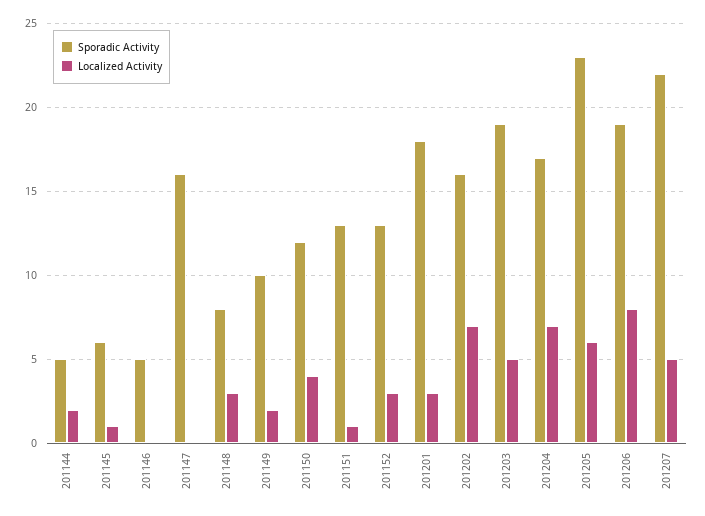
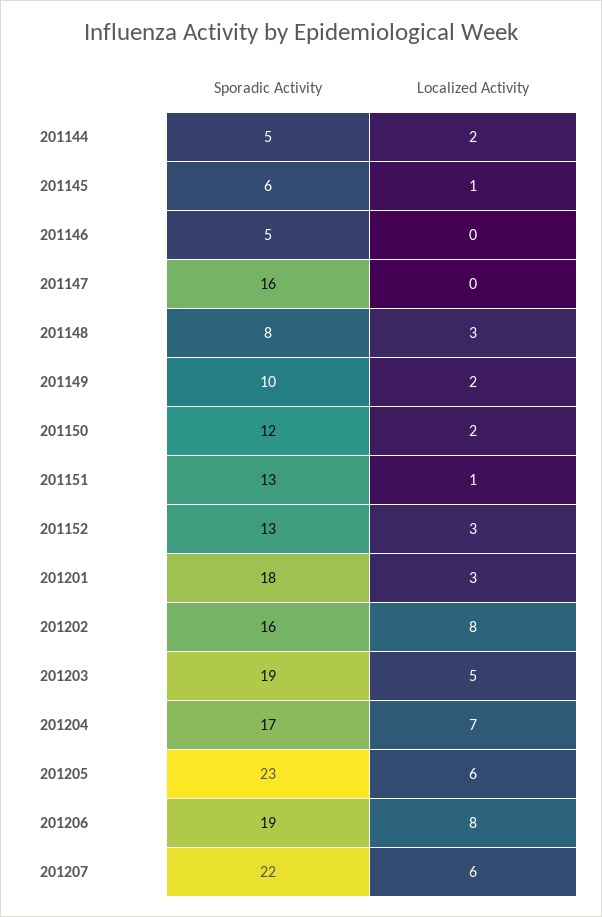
Localized Activity, 201150: 4 -> 2
Localized Activity, 201202: 7 -> 8
Localized Activity, 201207: 5 -> 6

